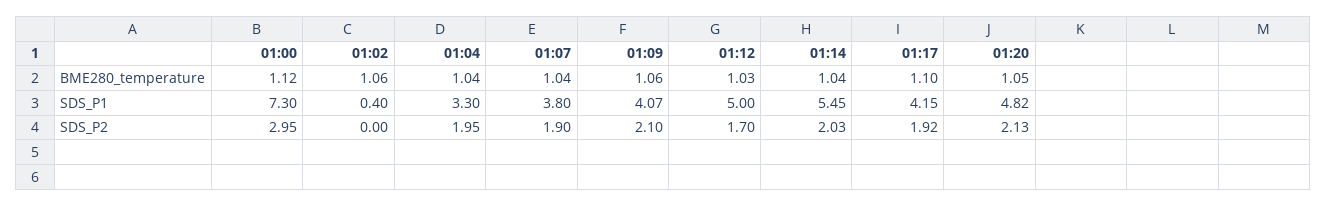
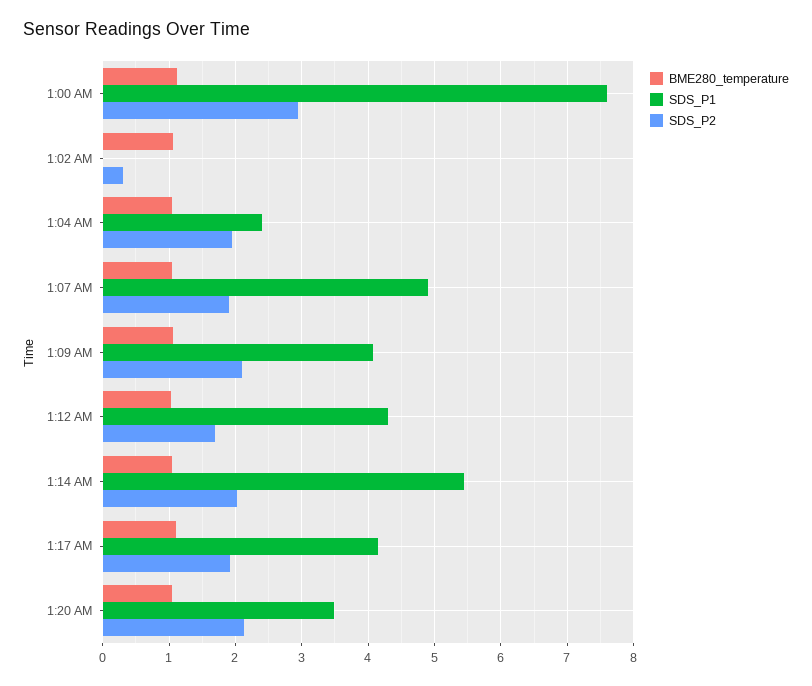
SDS_P1, 01:00: 7.3 -> 7.6
SDS_P1, 01:02: 0.4 -> 0
SDS_P1, 01:04: 3.3 -> 2.4
SDS_P1, 01:07: 3.8 -> 4.9
SDS_P1, 01:12: 5 -> 4.3
SDS_P1, 01:20: 4.82 -> 3.5
SDS_P2, 01:02: 0 -> 0.3

